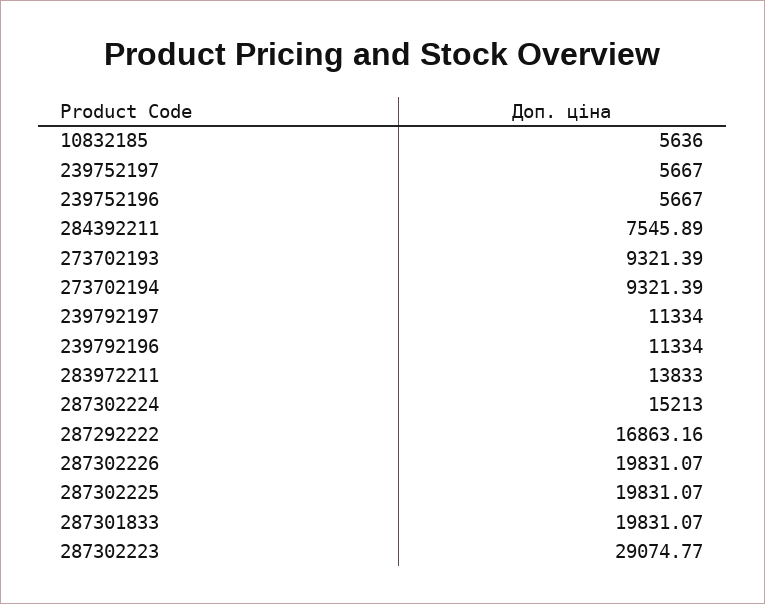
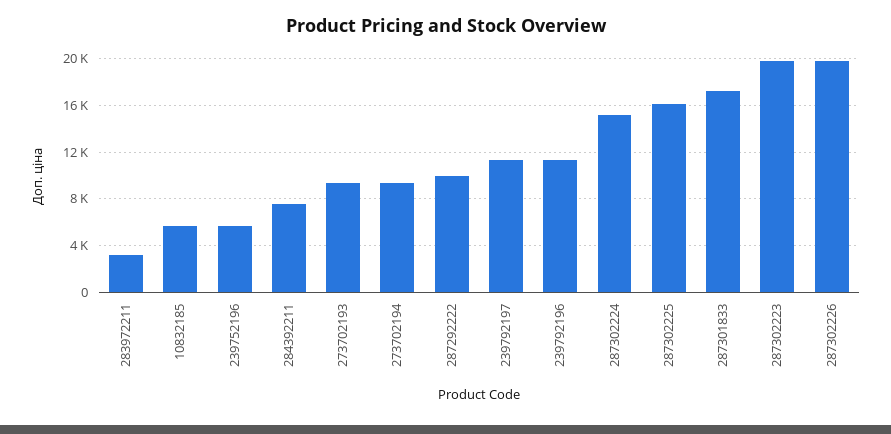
239752197: 5667 -> none
283972211: 13833 -> 3000
287292222: 16863.16 -> 10000
287302225: 19831.07 -> 16000
287301833: 19831.07 -> 17000
287302223: 29074.77 -> 20000

